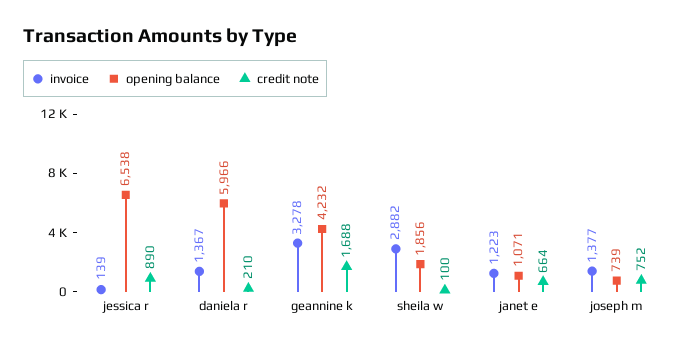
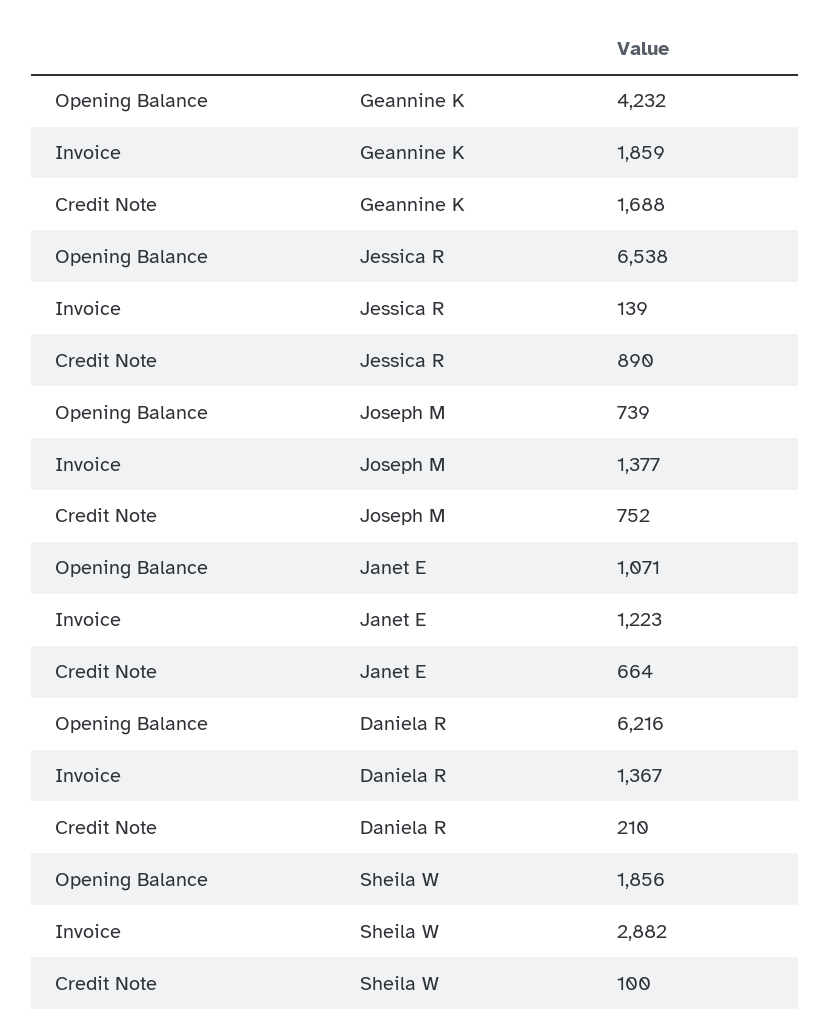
opening balance, daniela r: 5966 -> 6216
invoice, geannine k: 3278 -> 1859

